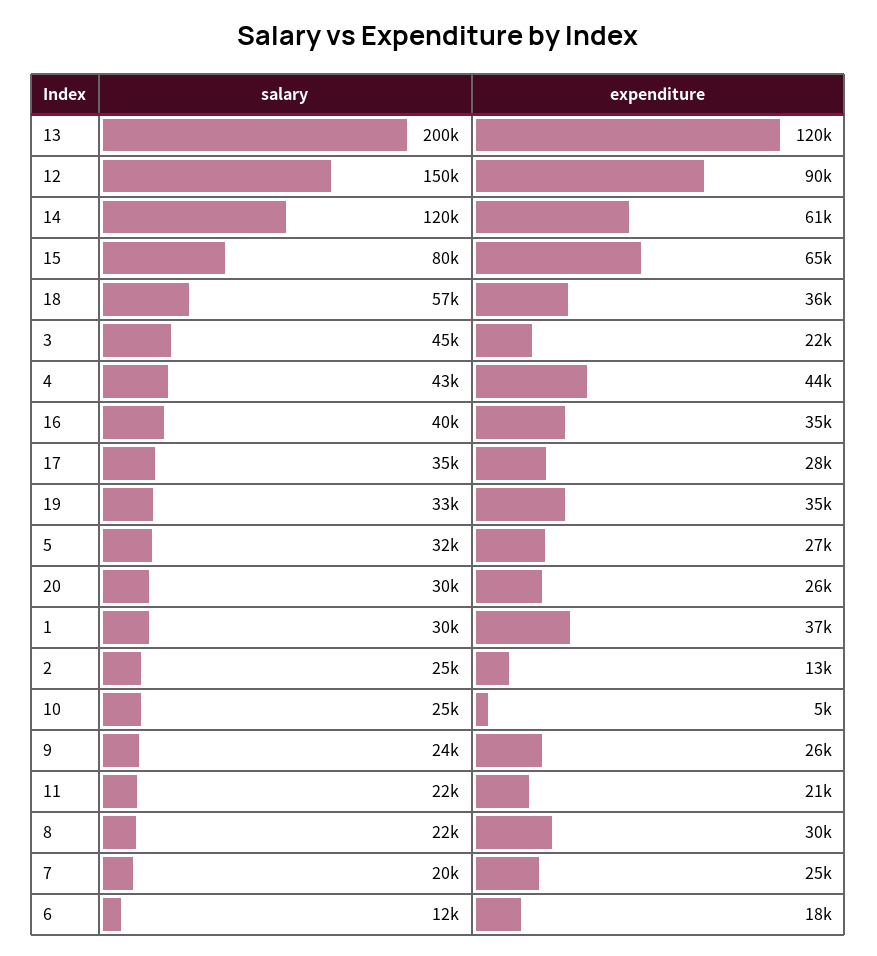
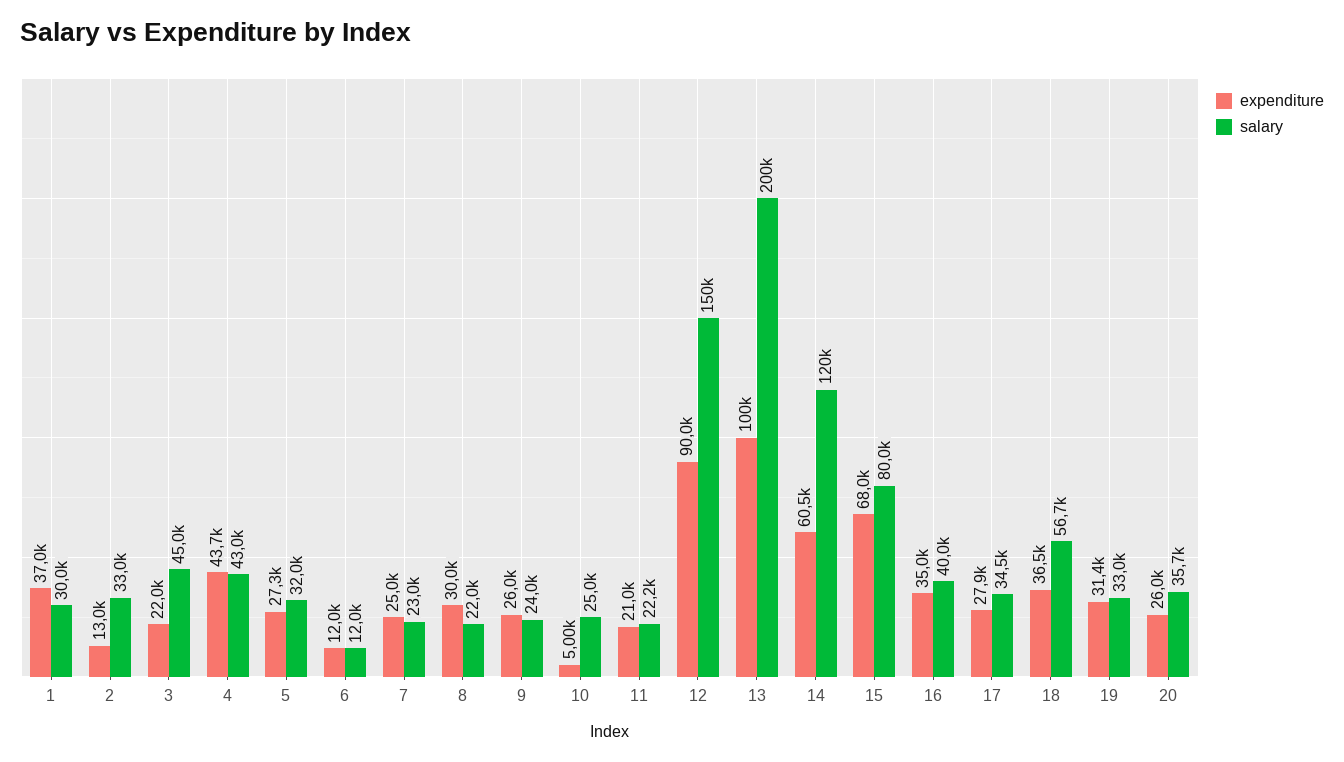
expenditure, 13: 120000 -> 100000
expenditure, 15: 65000 -> 68000
expenditure, 19: 35000 -> 31400
salary, 20: 30000 -> 35700
salary, 2: 25000 -> 33000
salary, 7: 20000 -> 23000
expenditure, 6: 18000 -> 12000

